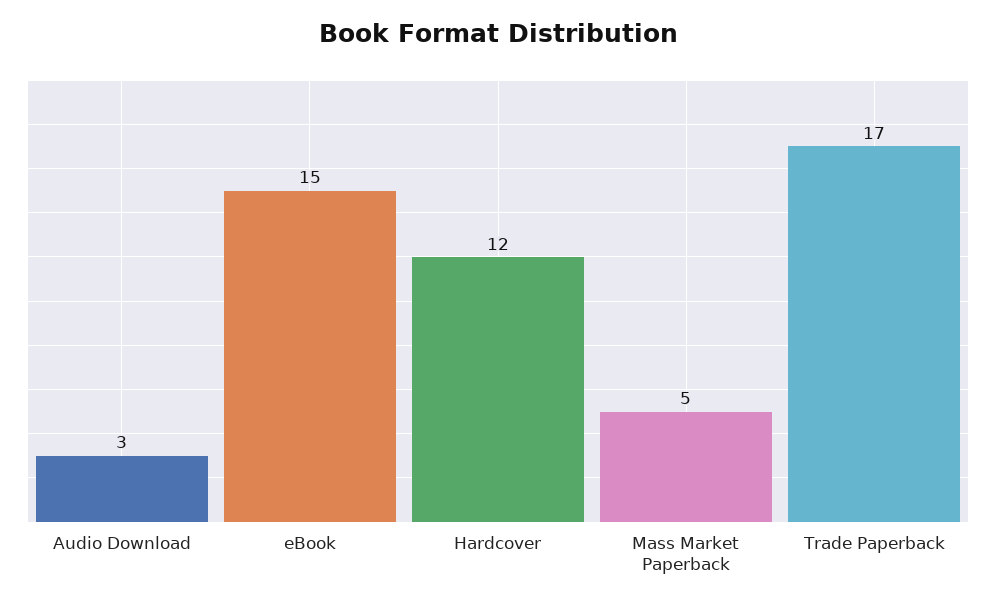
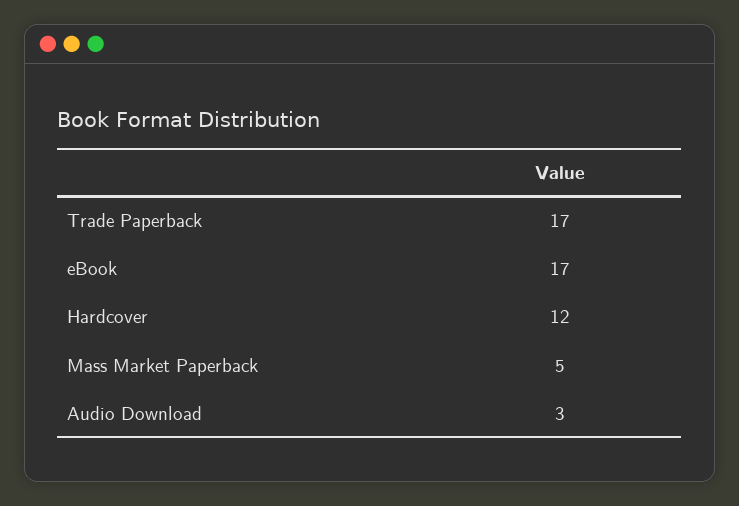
eBook: 15 -> 17

